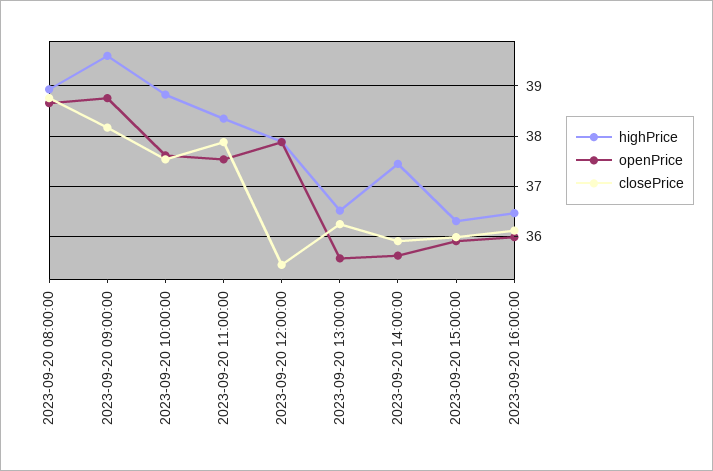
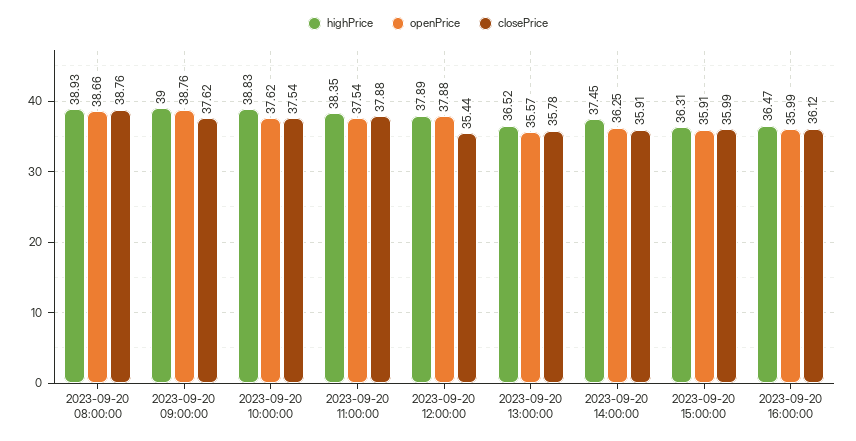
highPrice, 2023-09-20 09:00:00: 39.6 -> 39
closePrice, 2023-09-20 09:00:00: 38.2 -> 37.62
closePrice, 2023-09-20 13:00:00: 36.2 -> 35.78
openPrice, 2023-09-20 14:00:00: 35.6 -> 36.25

